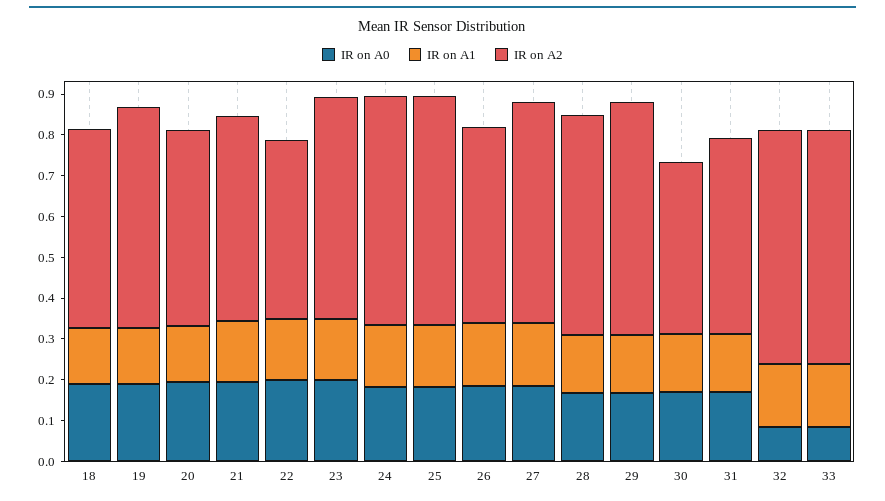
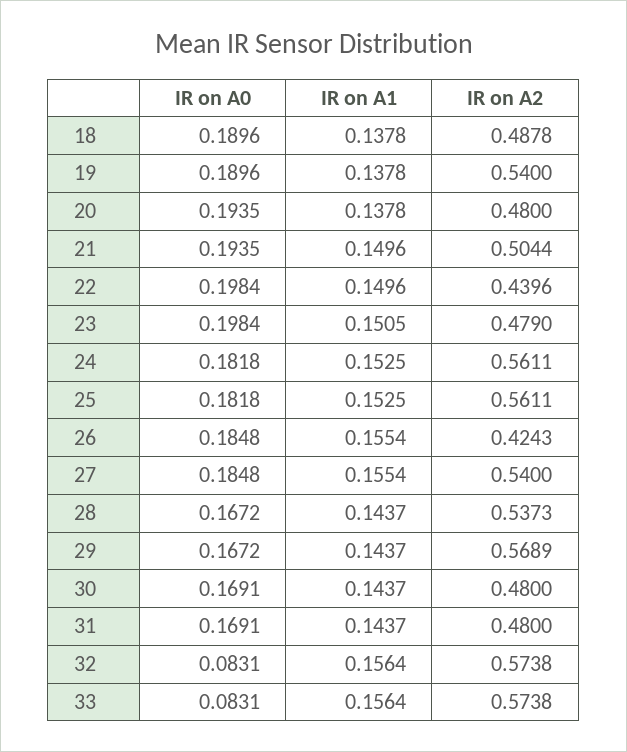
IR on A2, 23: 0.54 -> 0.479
IR on A2, 26: 0.48 -> 0.4243
IR on A2, 30: 0.42 -> 0.48

